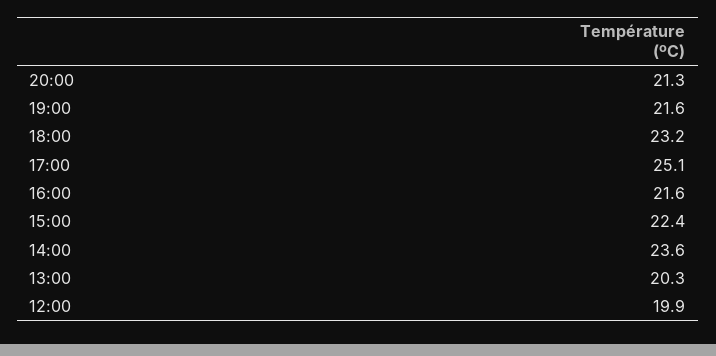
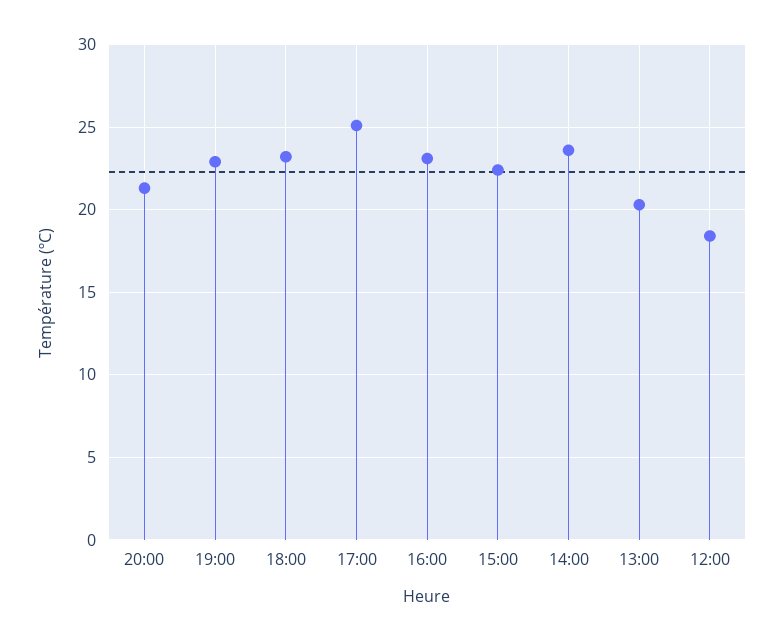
19:00: 21.6 -> 23
16:00: 21.6 -> 23
12:00: 19.9 -> 18.5

